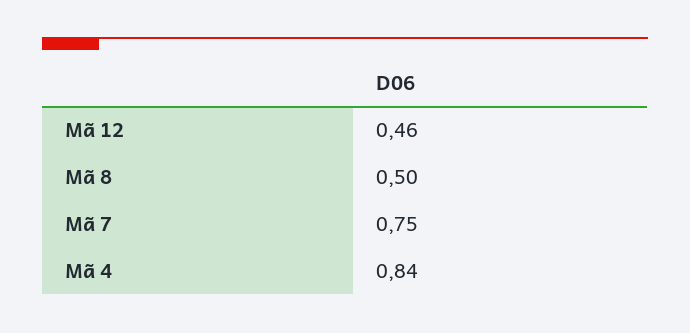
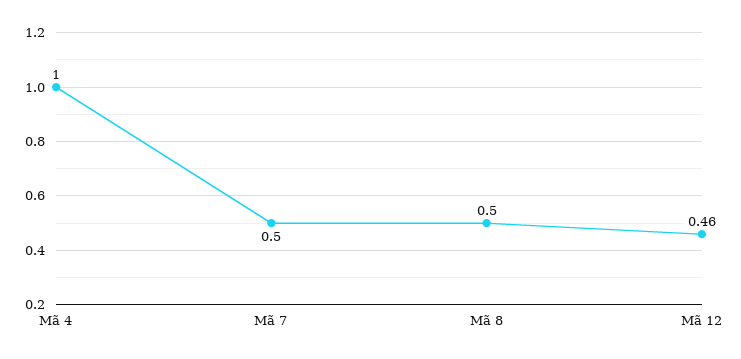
Mã 7: 0.75 -> 0.5
Mã 4: 0.84 -> 1

